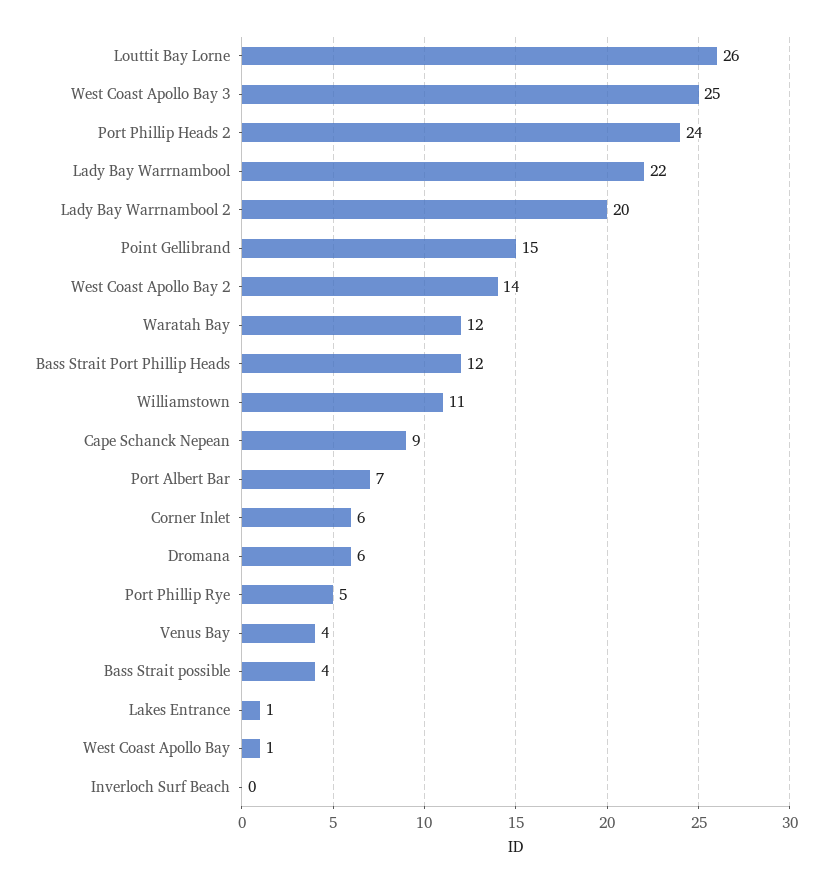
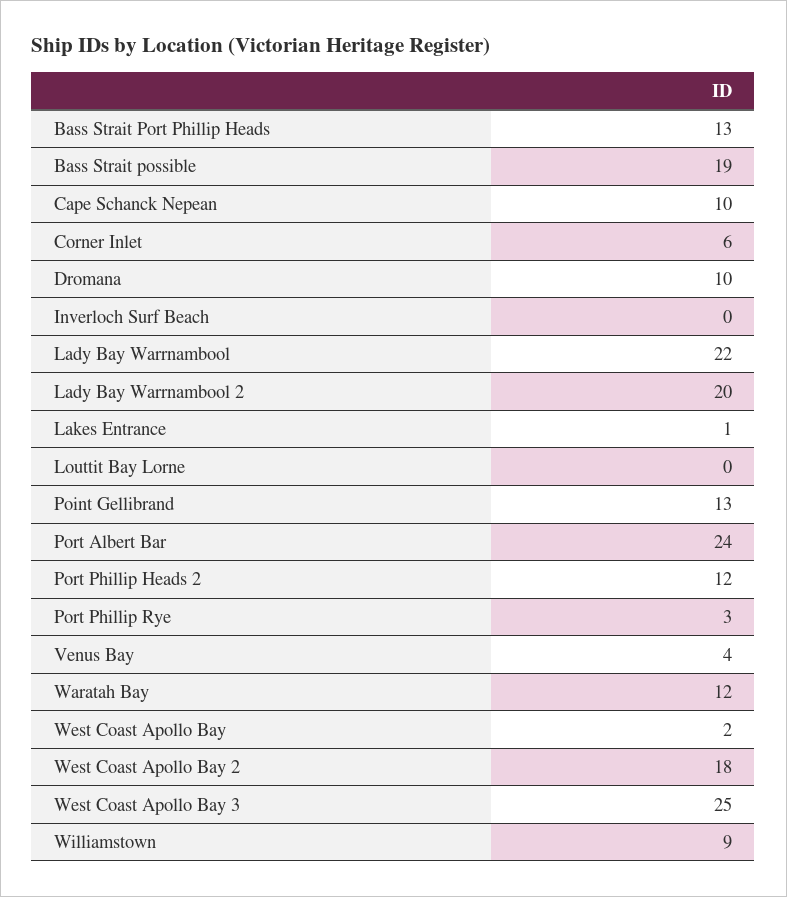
Louttit Bay Lorne: 26 -> 0
Port Phillip Heads 2: 24 -> 12
Point Gellibrand: 15 -> 13
West Coast Apollo Bay 2: 14 -> 18
Bass Strait Port Phillip Heads: 12 -> 13
Williamstown: 11 -> 9
Cape Schanck Nepean: 9 -> 10
Port Albert Bar: 7 -> 24
Dromana: 6 -> 10
Port Phillip Rye: 5 -> 3
Bass Strait possible: 4 -> 19
West Coast Apollo Bay: 1 -> 2

